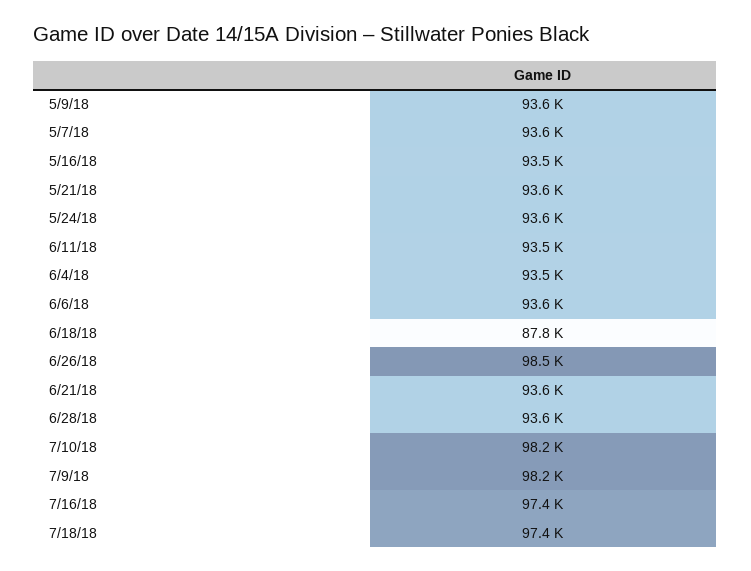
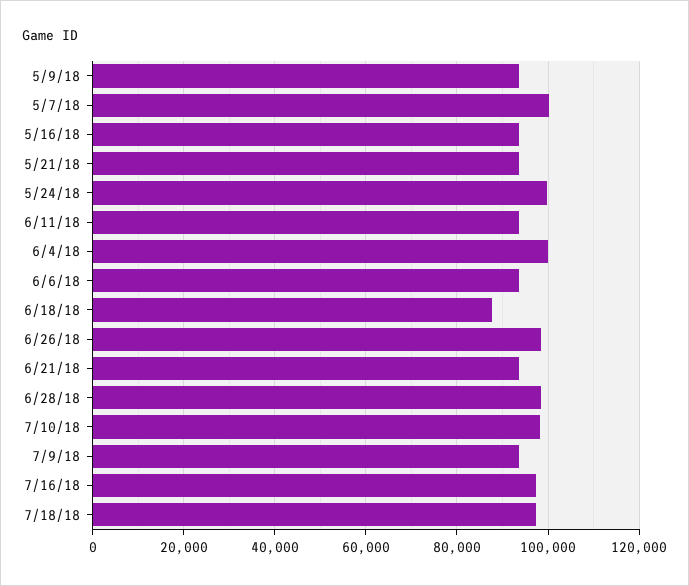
5/7/18: 93600 -> 100000
5/24/18: 93600 -> 100000
6/4/18: 93500 -> 100000
6/28/18: 93600 -> 98000
7/9/18: 98200 -> 94000

